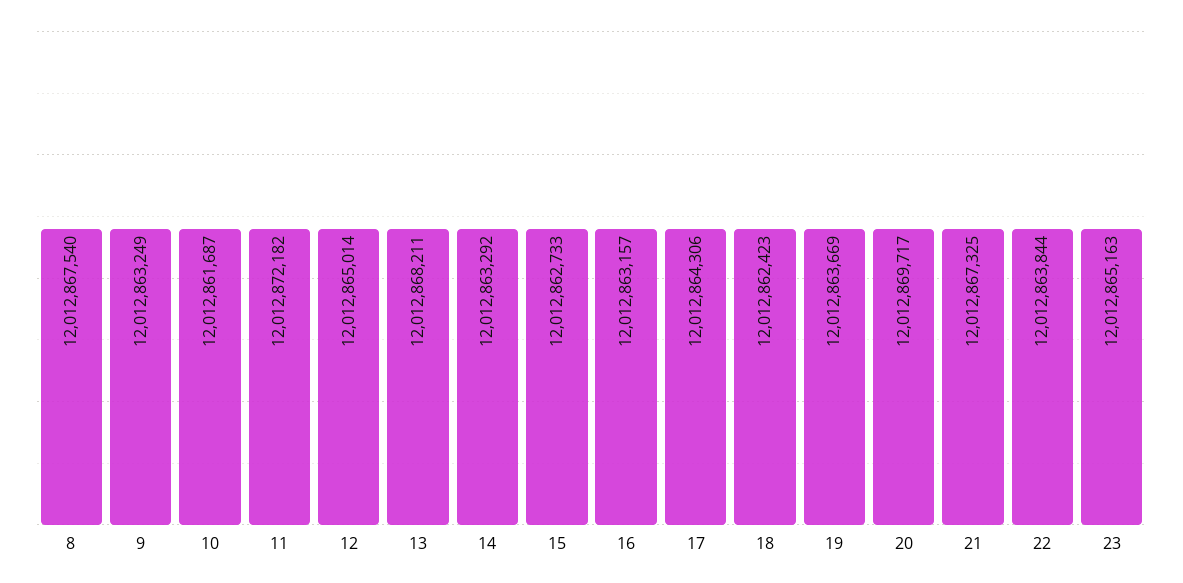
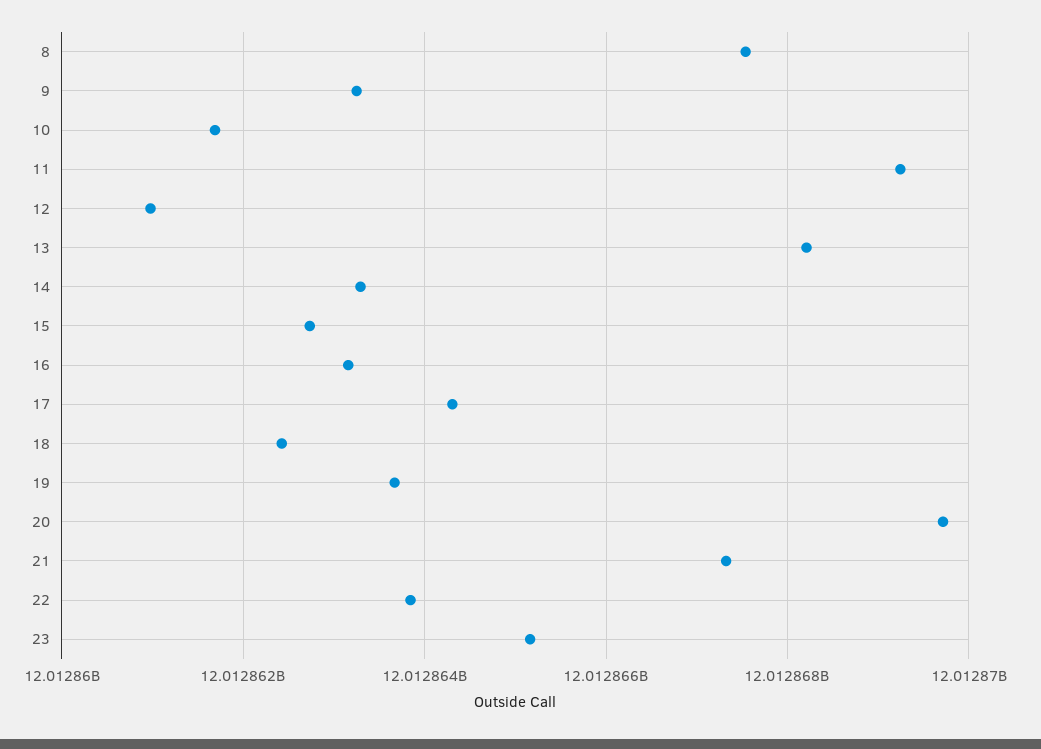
11: 12012872182 -> 12012869200
12: 12012865014 -> 12012861000

